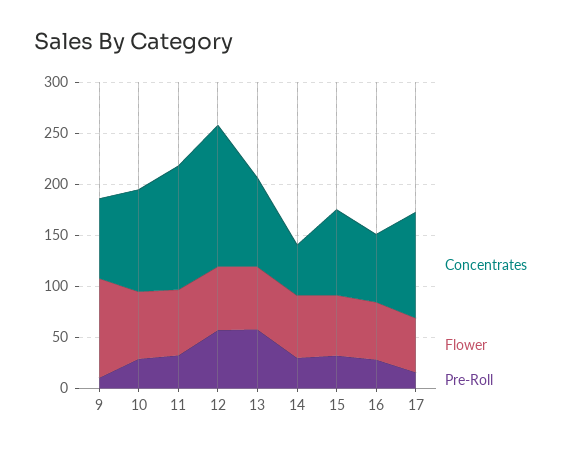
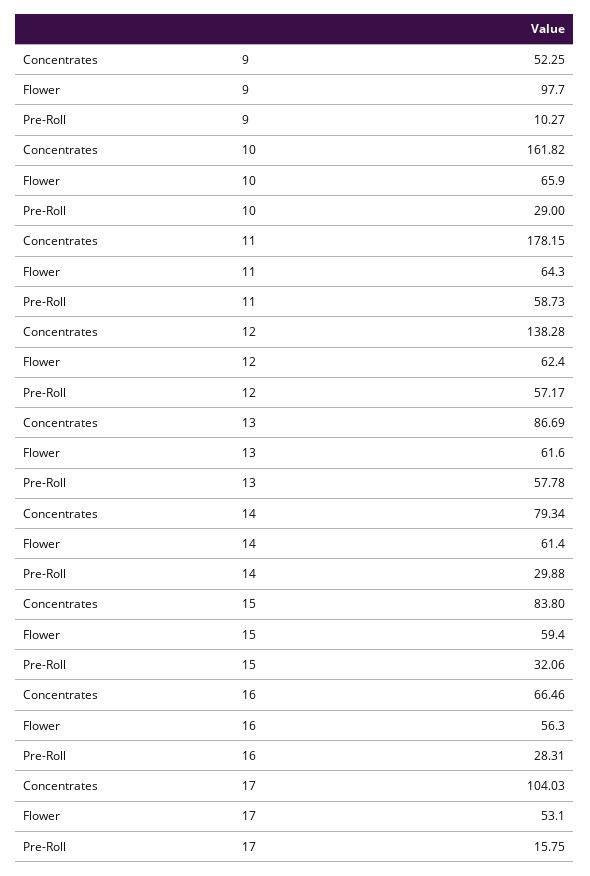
Concentrates, 9: 80 -> 52.25
Concentrates, 10: 100 -> 161.82
Concentrates, 11: 120 -> 178.15
Pre-Roll, 11: 30 -> 58.73
Concentrates, 14: 50 -> 79.34

